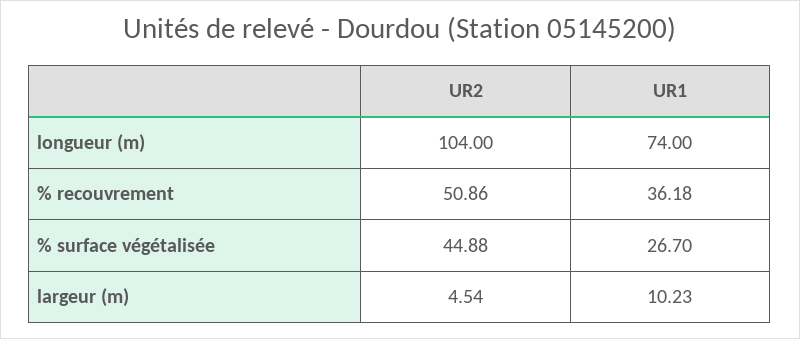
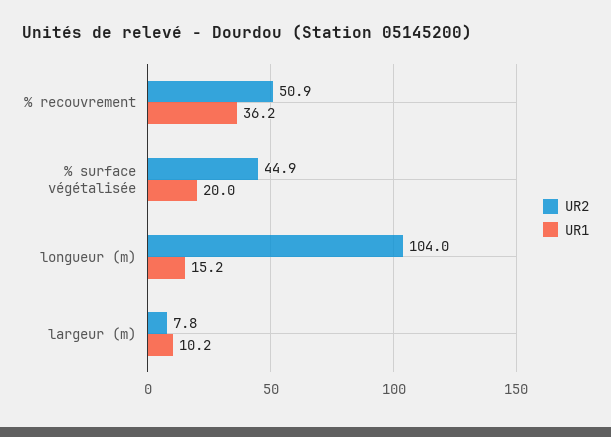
UR1, longueur (m): 74 -> 15.2
UR1, % surface végétalisée: 26.7 -> 20
UR2, largeur (m): 4.54 -> 7.8

